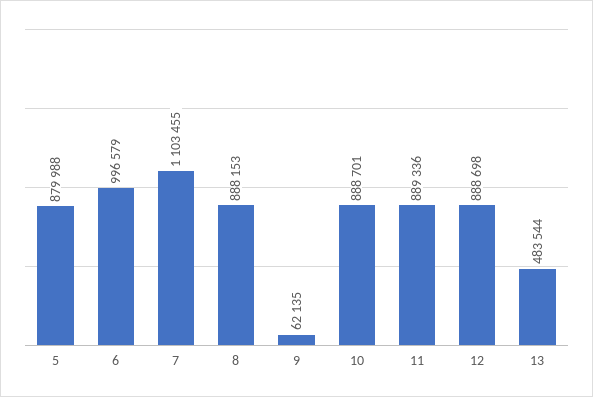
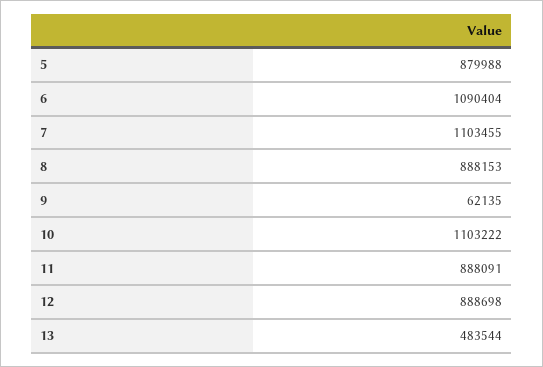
6: 996579 -> 1090404
10: 888701 -> 1103222
11: 889336 -> 888091

